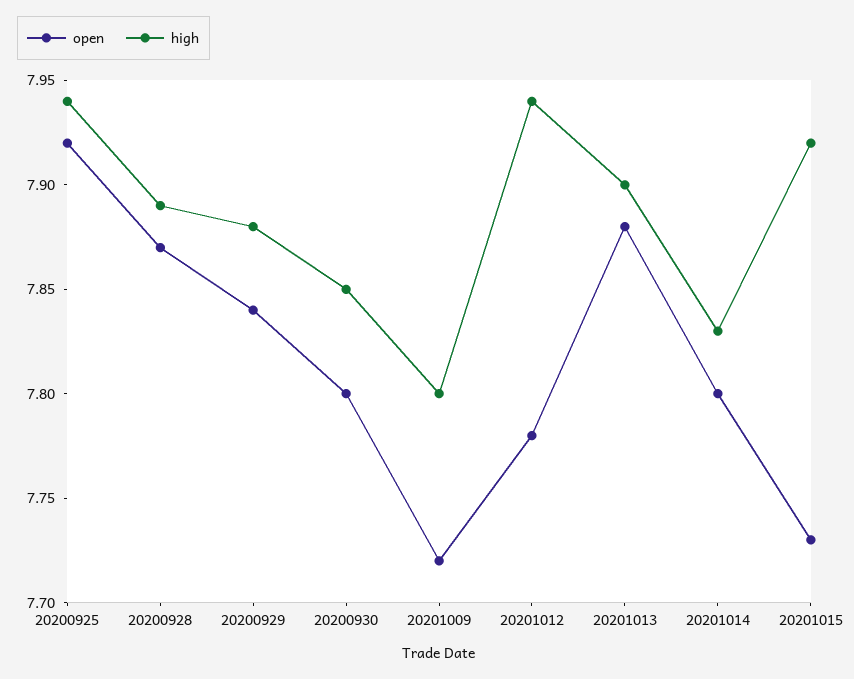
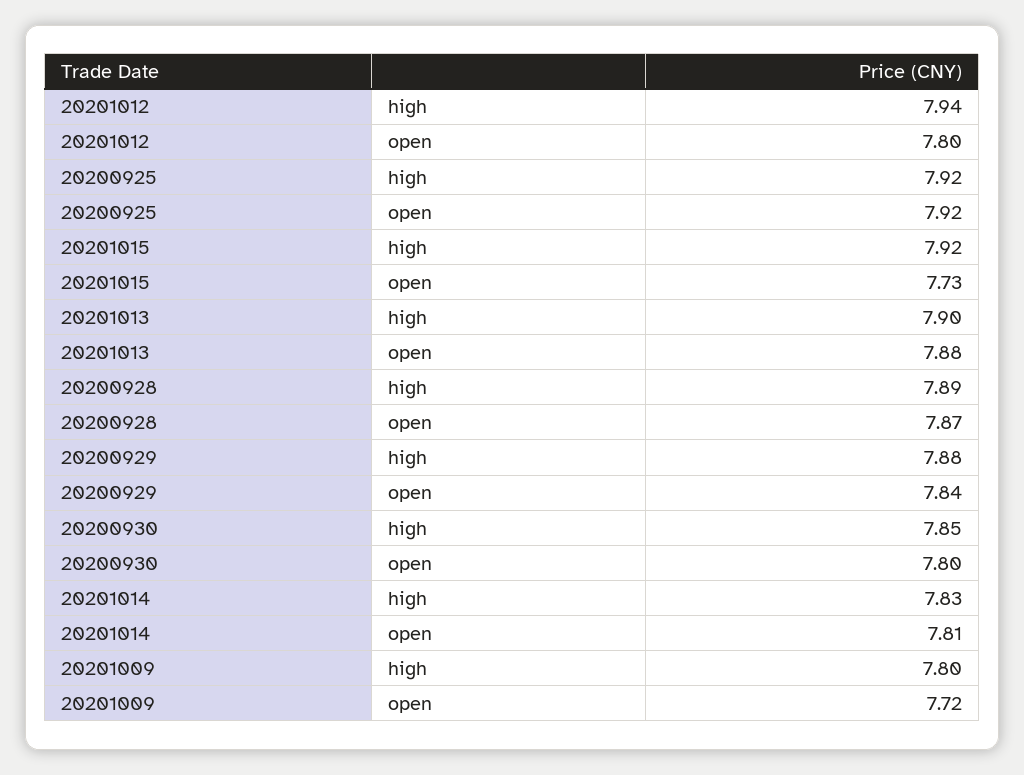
high, 20200925: 7.94 -> 7.92
open, 20201012: 7.78 -> 7.8
open, 20201014: 7.8 -> 7.81

